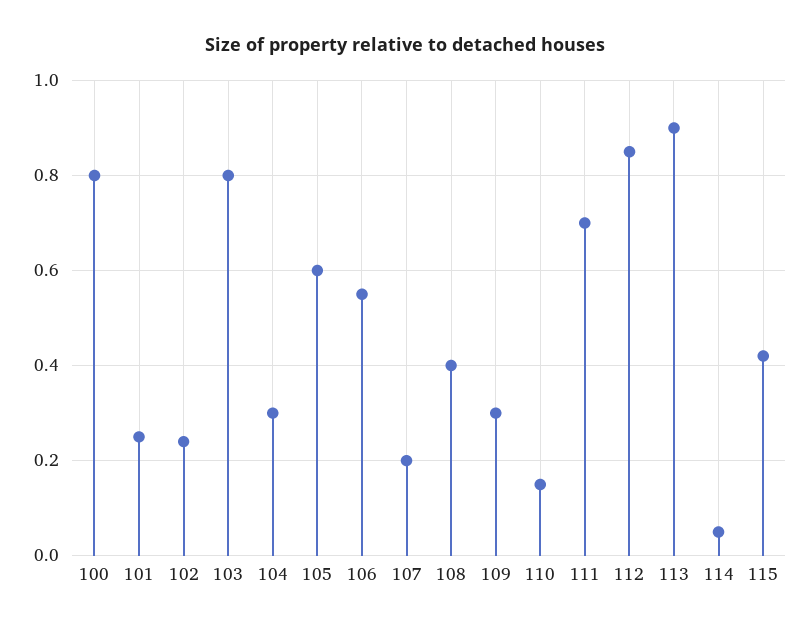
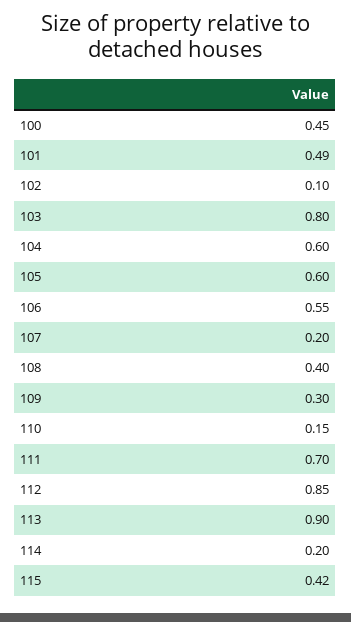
100: 0.8 -> 0.45
101: 0.25 -> 0.49
102: 0.25 -> 0.1
104: 0.3 -> 0.6
114: 0.05 -> 0.2

